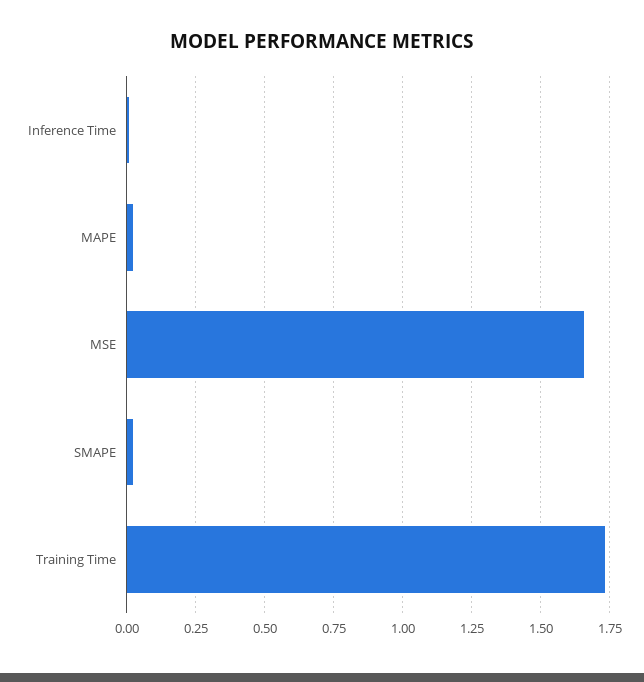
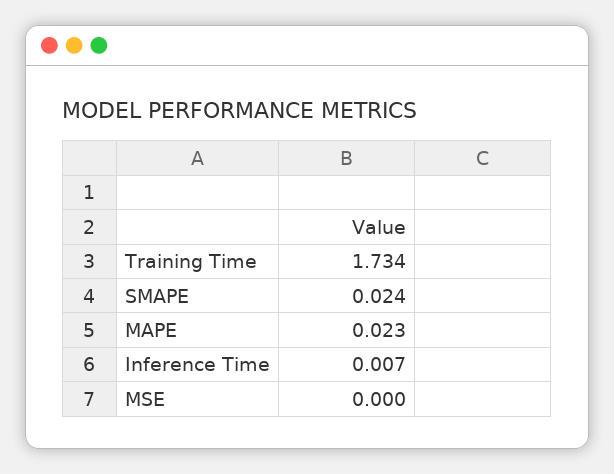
MSE: 1.65 -> 0

